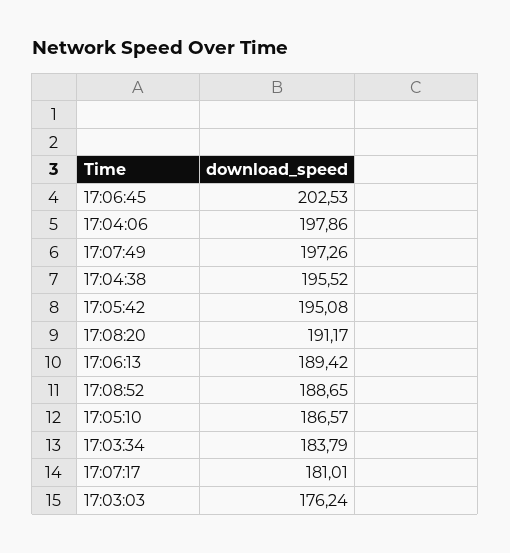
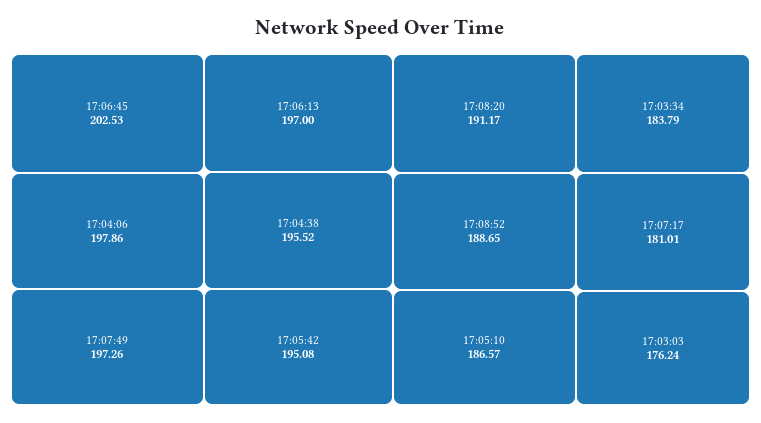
17:06:13: 189.42 -> 197

